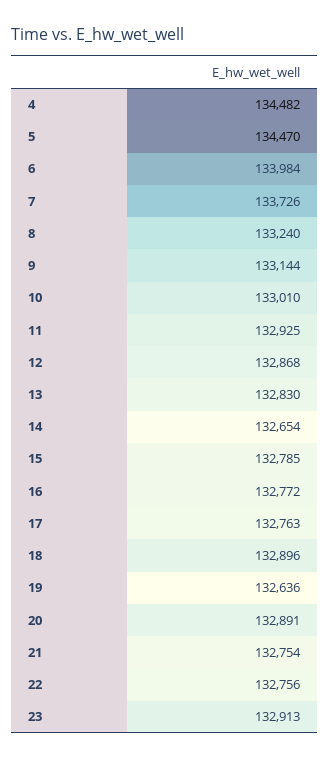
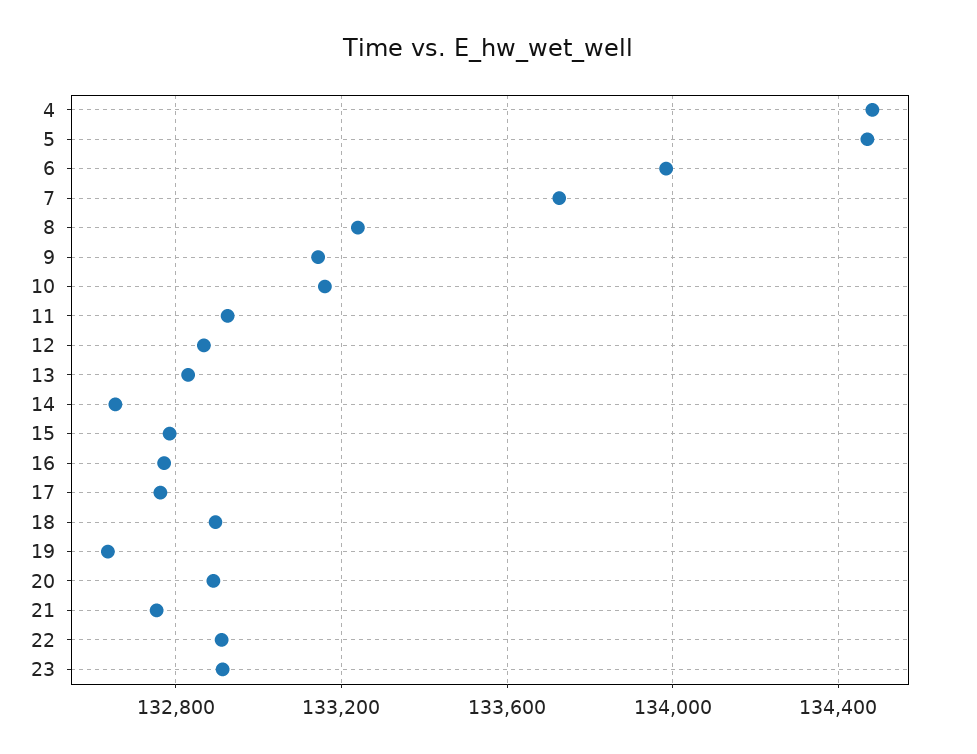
10: 133010 -> 133150
22: 132756 -> 132900

